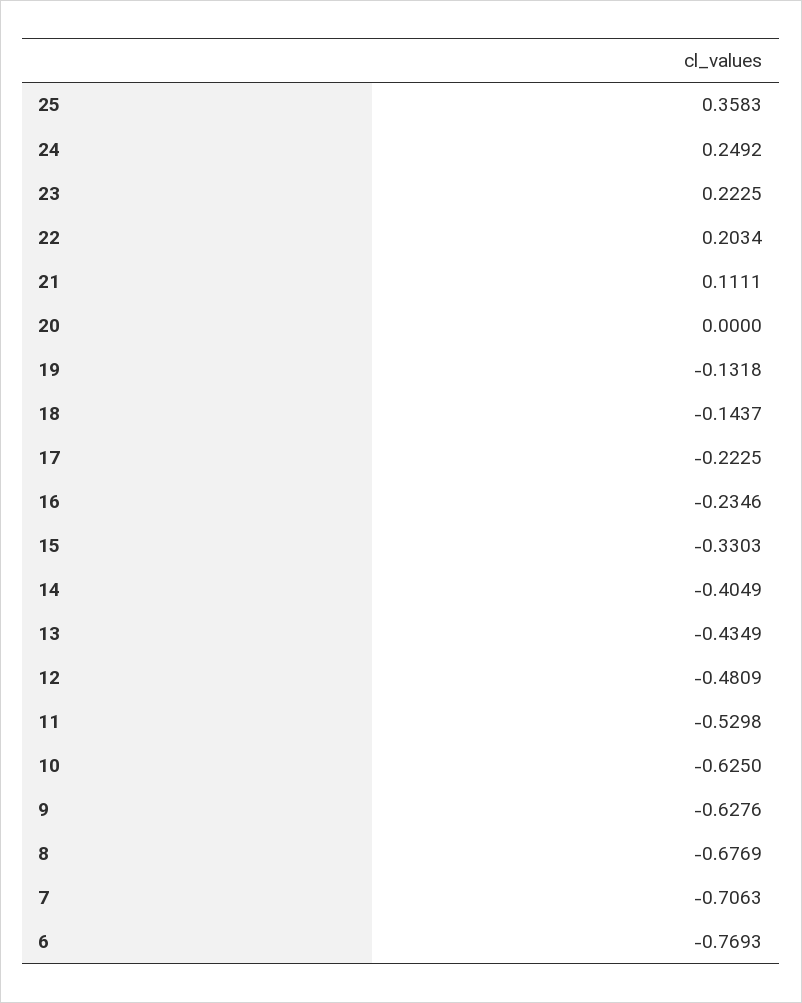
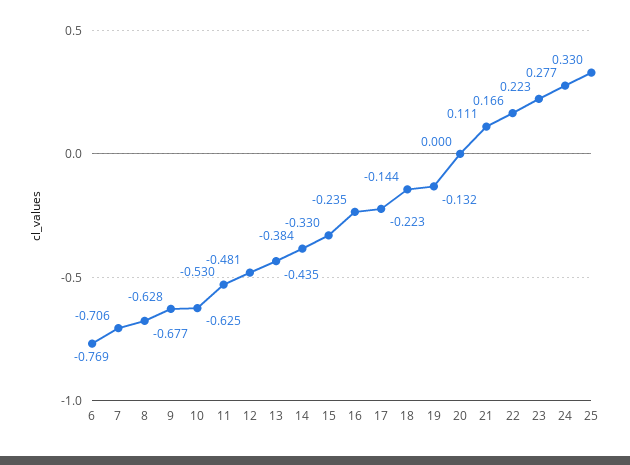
25: 0.3583 -> 0.33
24: 0.2492 -> 0.277
22: 0.2034 -> 0.166
14: -0.4049 -> -0.384

